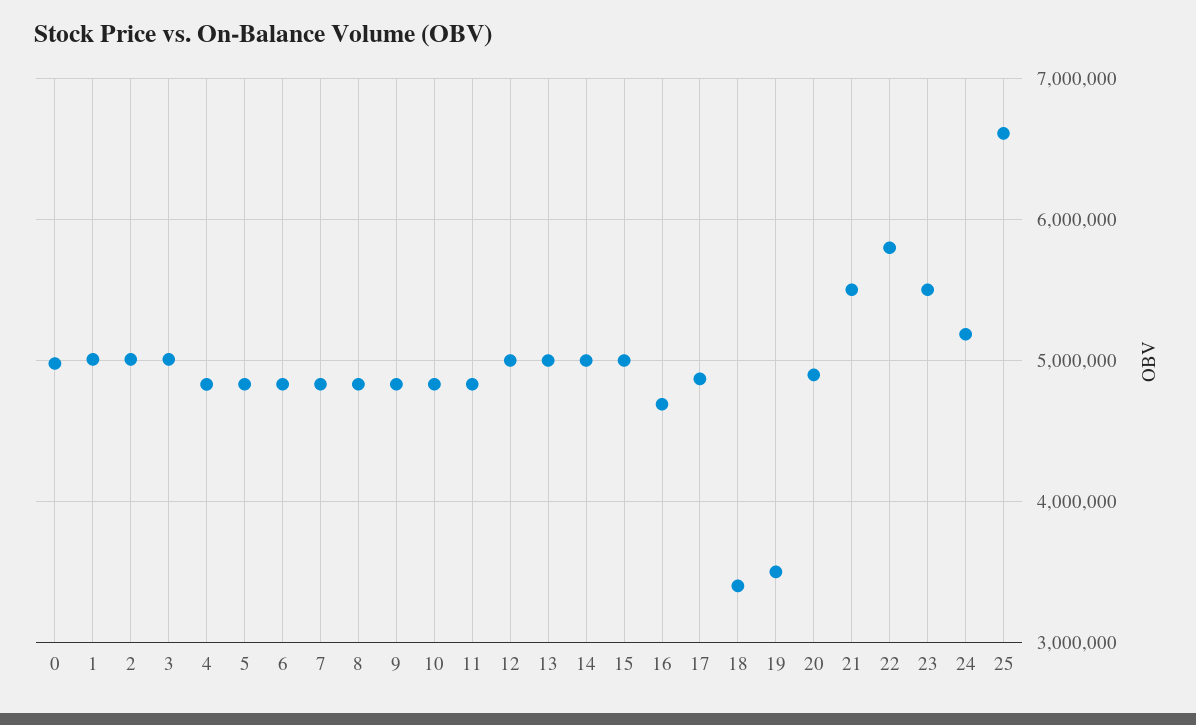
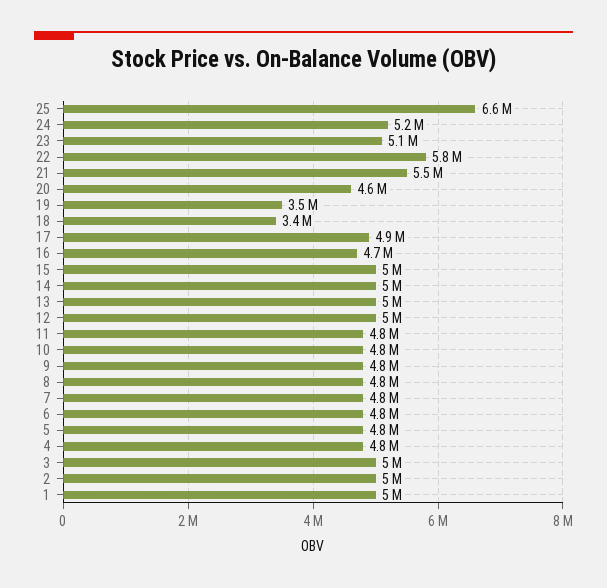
0: 5000000 -> none
20: 4900000 -> 4600000
23: 5500000 -> 5100000

